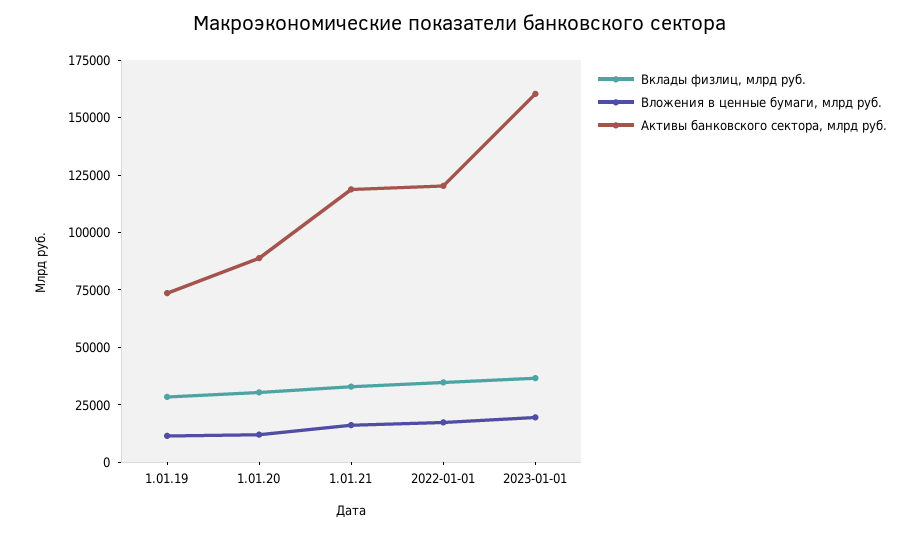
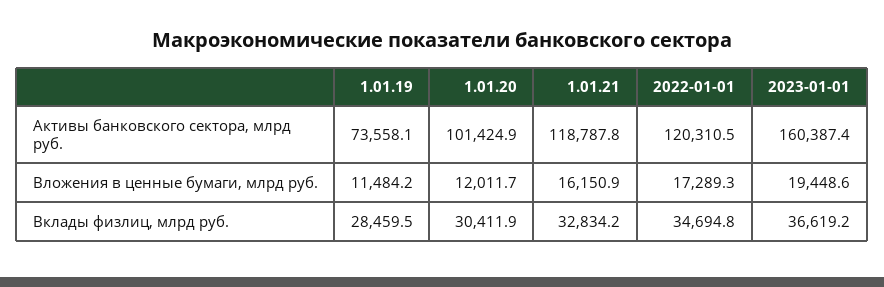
Активы банковского сектора, млрд руб., 1.01.20: 90000 -> 101424.9

